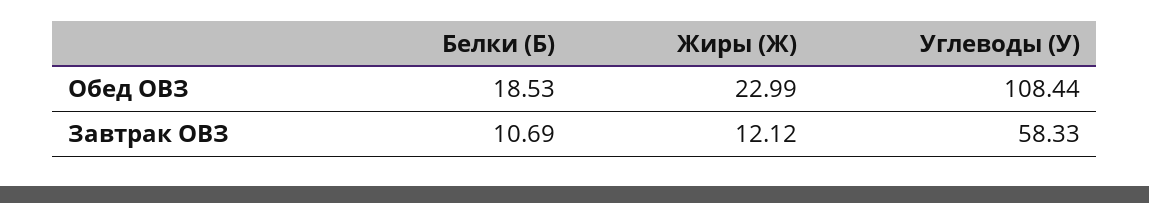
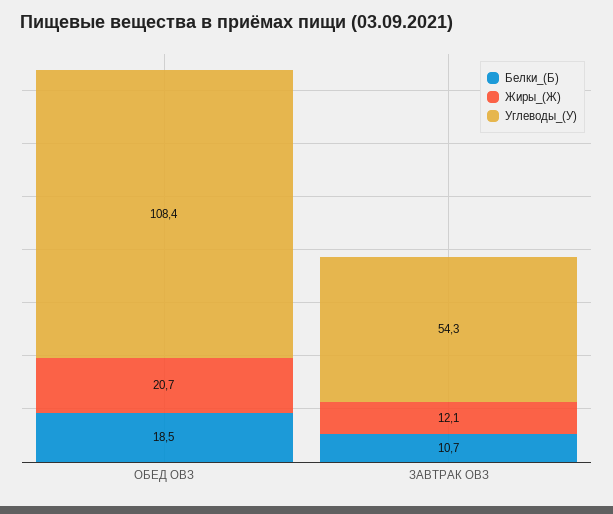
Жиры (Ж), Обед ОВЗ: 22.99 -> 20.7
Углеводы (У), Завтрак ОВЗ: 58.33 -> 54.3

